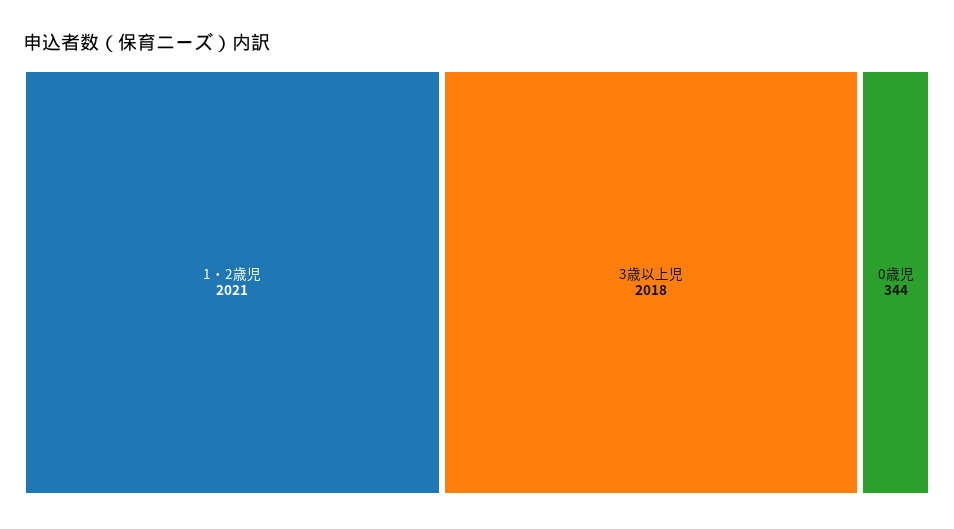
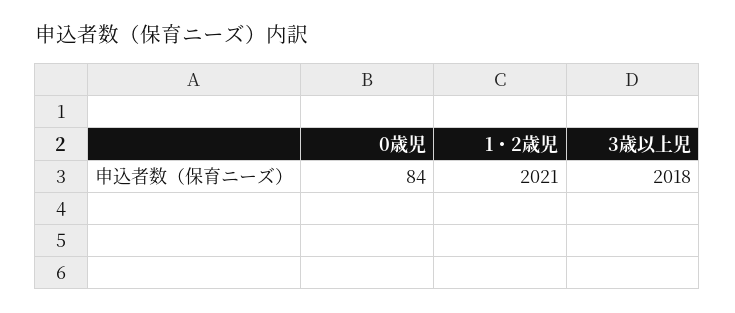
0歳児: 344 -> 84

